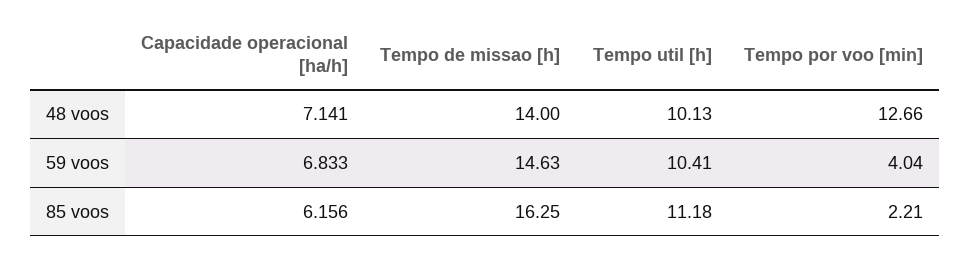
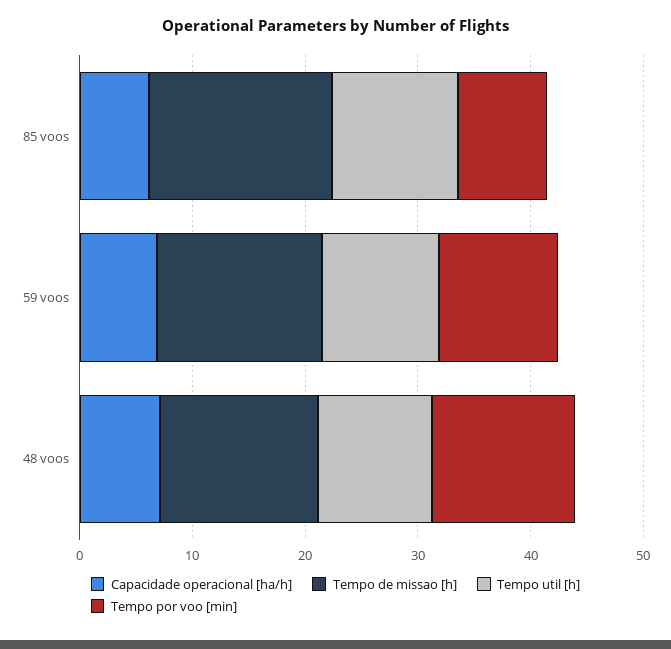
Tempo por voo [min], 59 voos: 4.04 -> 10
Tempo por voo [min], 85 voos: 2.21 -> 8

